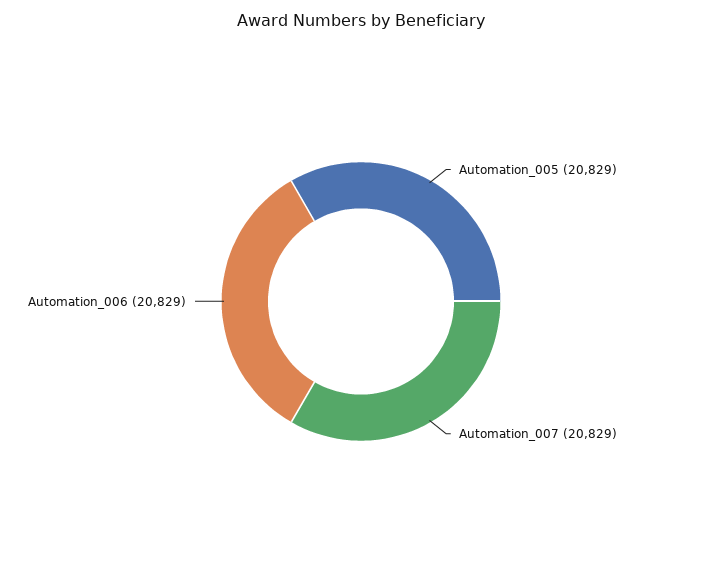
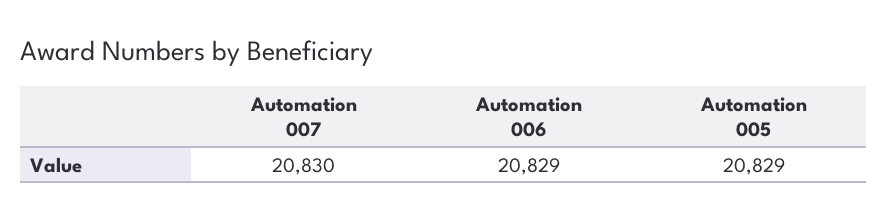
Automation_007: 20829 -> 20830

